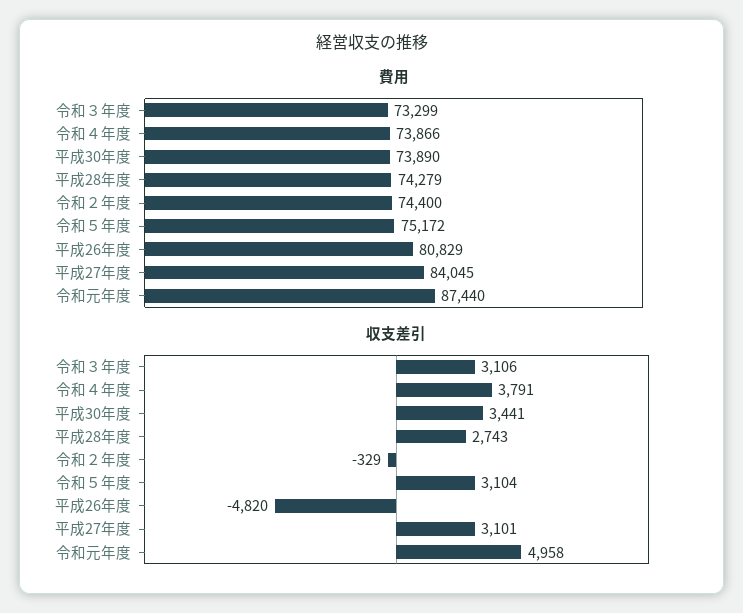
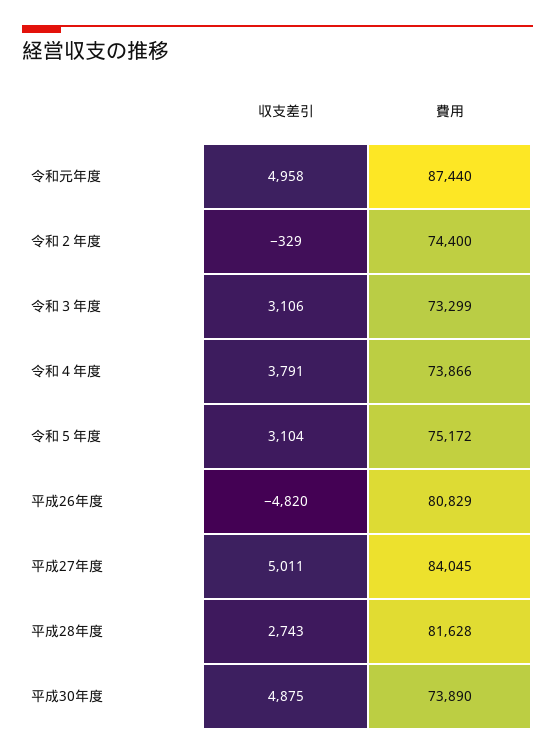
費用, 平成28年度: 74279 -> 81628
収支差引, 平成30年度: 3441 -> 4875
収支差引, 平成27年度: 3101 -> 5011

